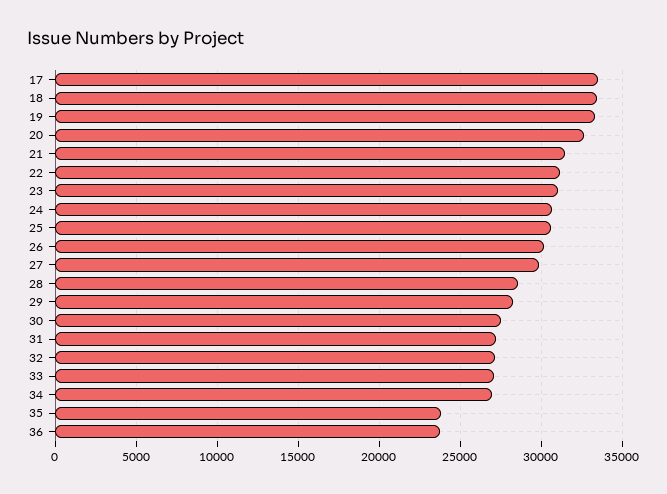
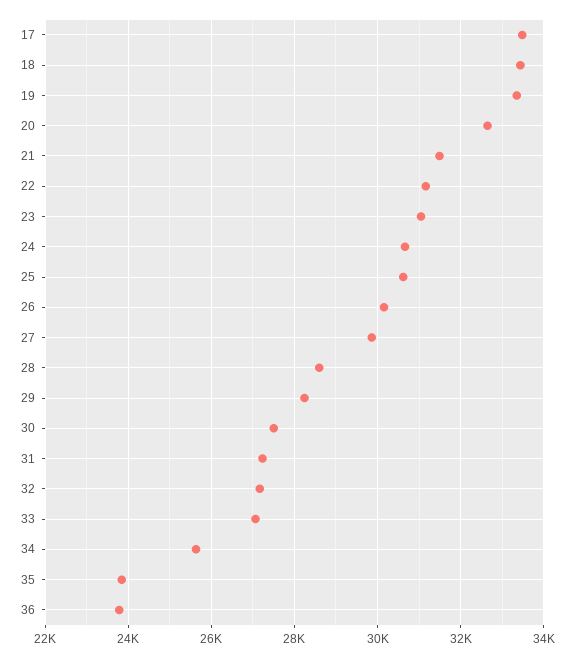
34: 27000 -> 25600

